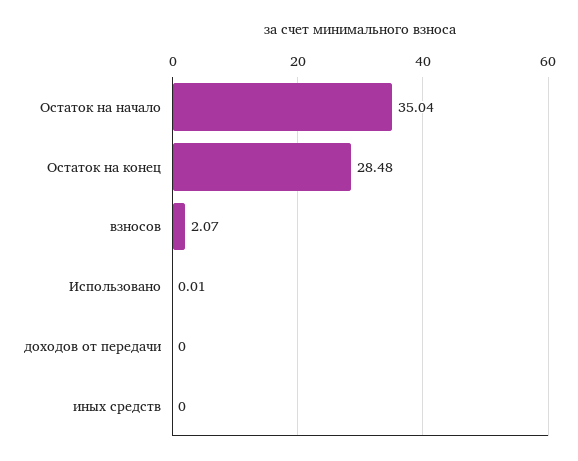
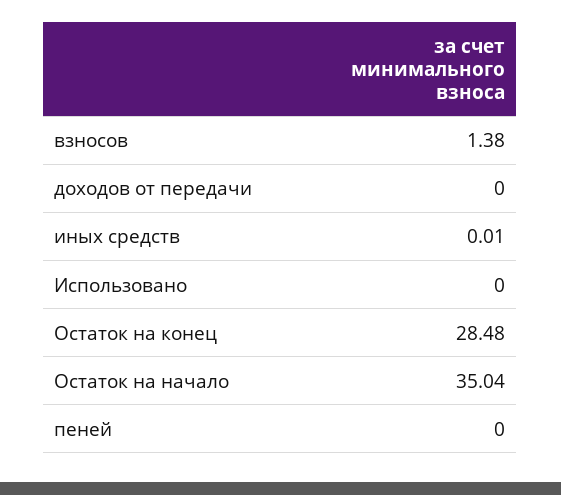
взносов: 2.07 -> 1.38
Использовано: 0.01 -> 0
иных средств: 0 -> 0.01
пеней: none -> 0

